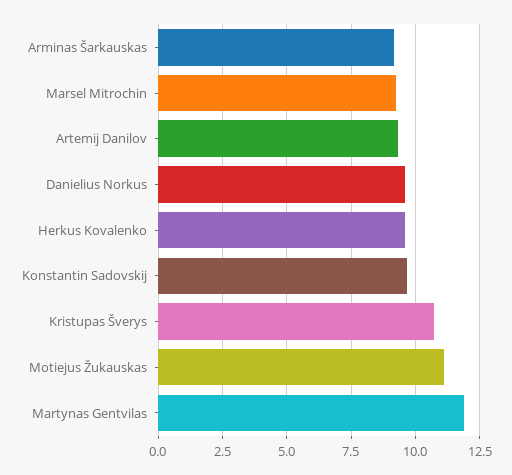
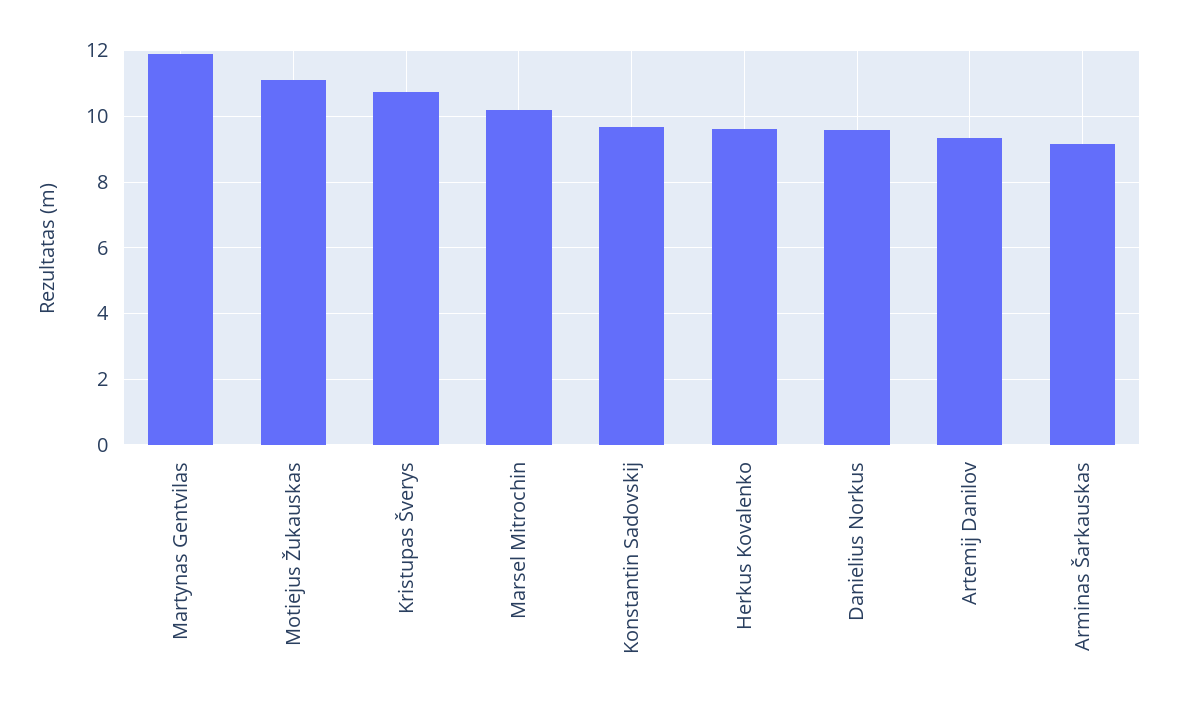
Marsel Mitrochin: 9.25 -> 10.2

